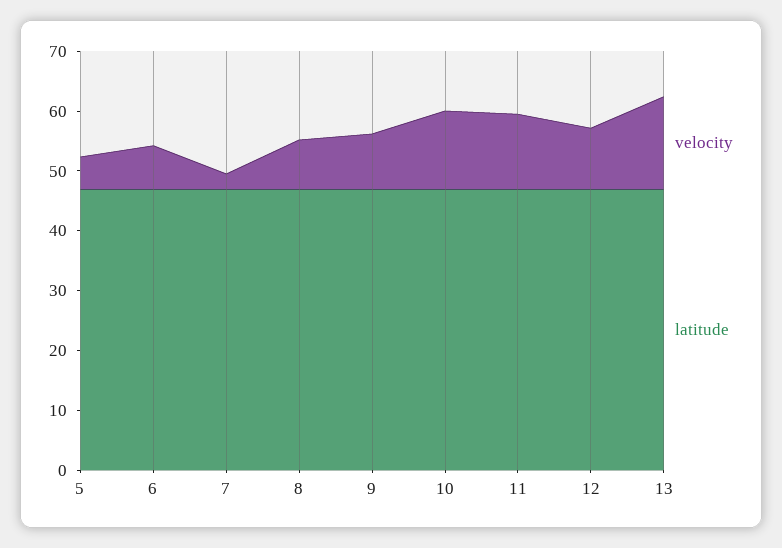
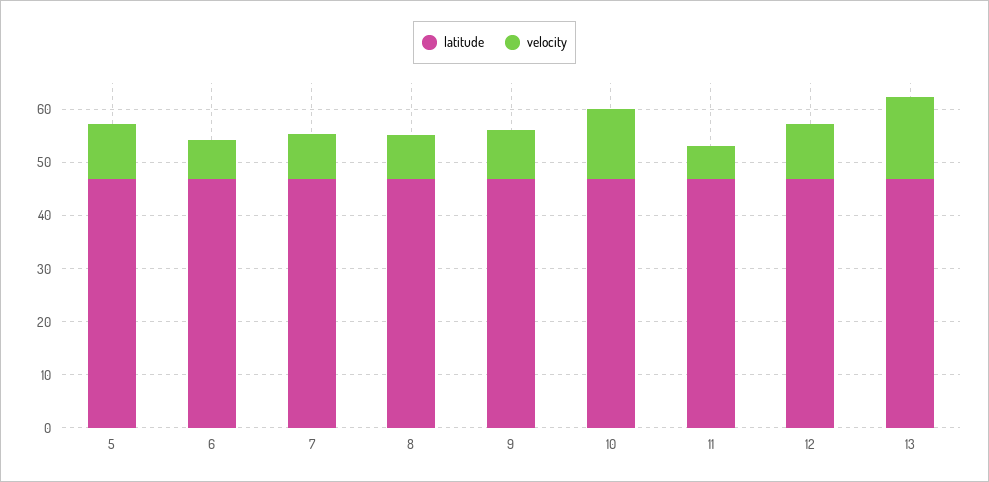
velocity, 5: 6 -> 10
velocity, 7: 2 -> 8
velocity, 11: 12 -> 6

